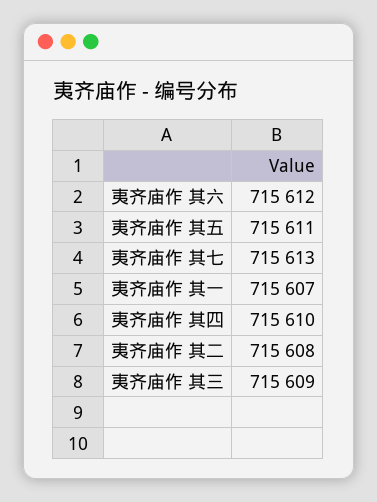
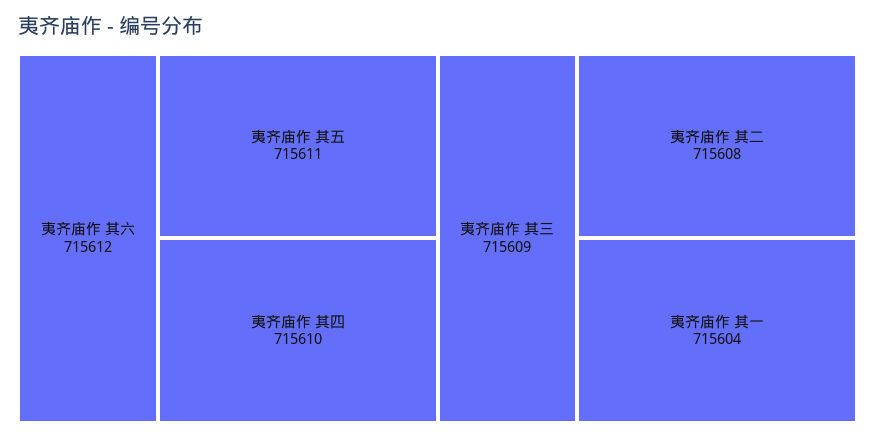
夷齐庙作 其七: 715613 -> none
夷齐庙作 其一: 715607 -> 715604

